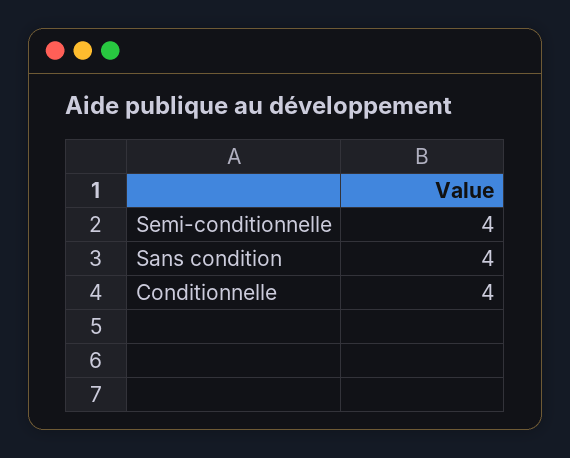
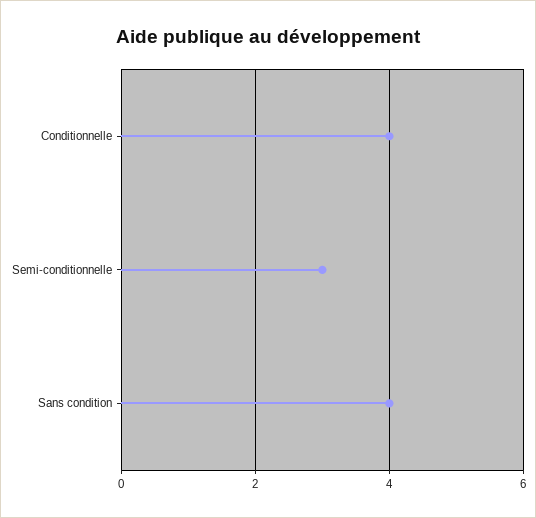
Semi-conditionnelle: 4 -> 3

